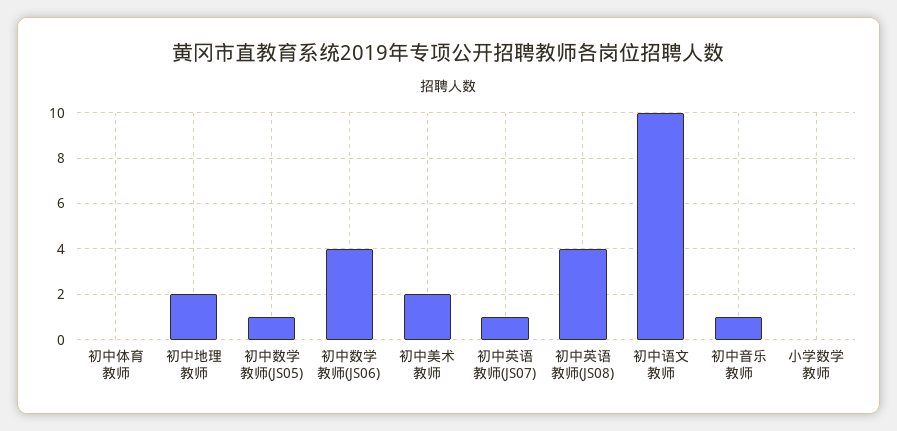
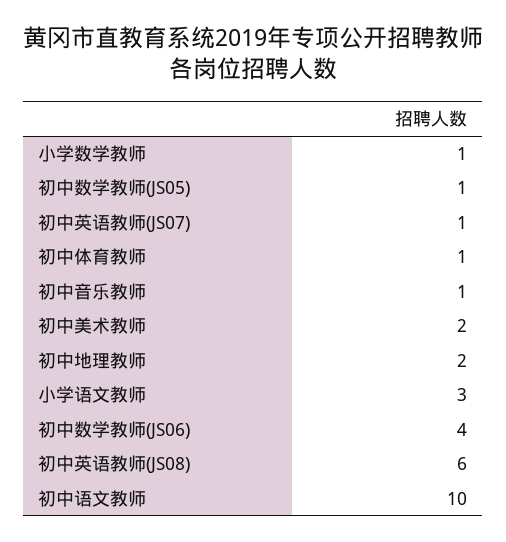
初中体育教师: 0 -> 1
初中英语教师(JS08): 4 -> 6
小学数学教师: 0 -> 1
小学语文教师: none -> 3

